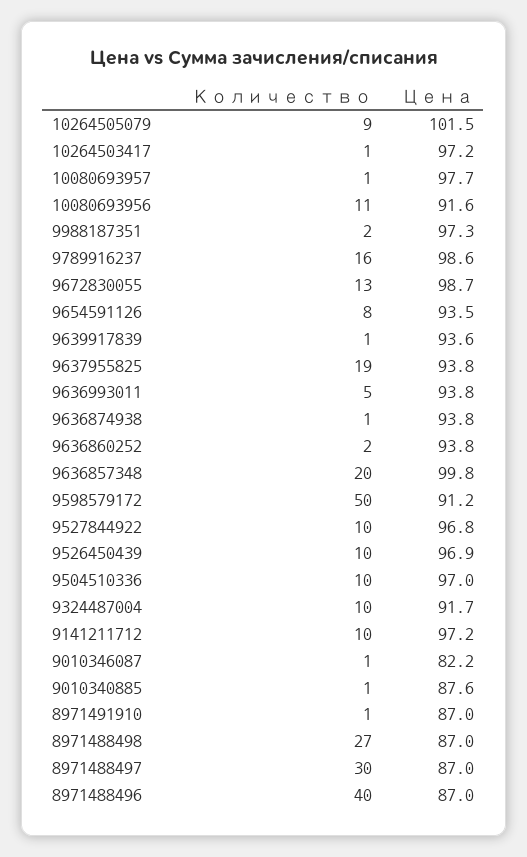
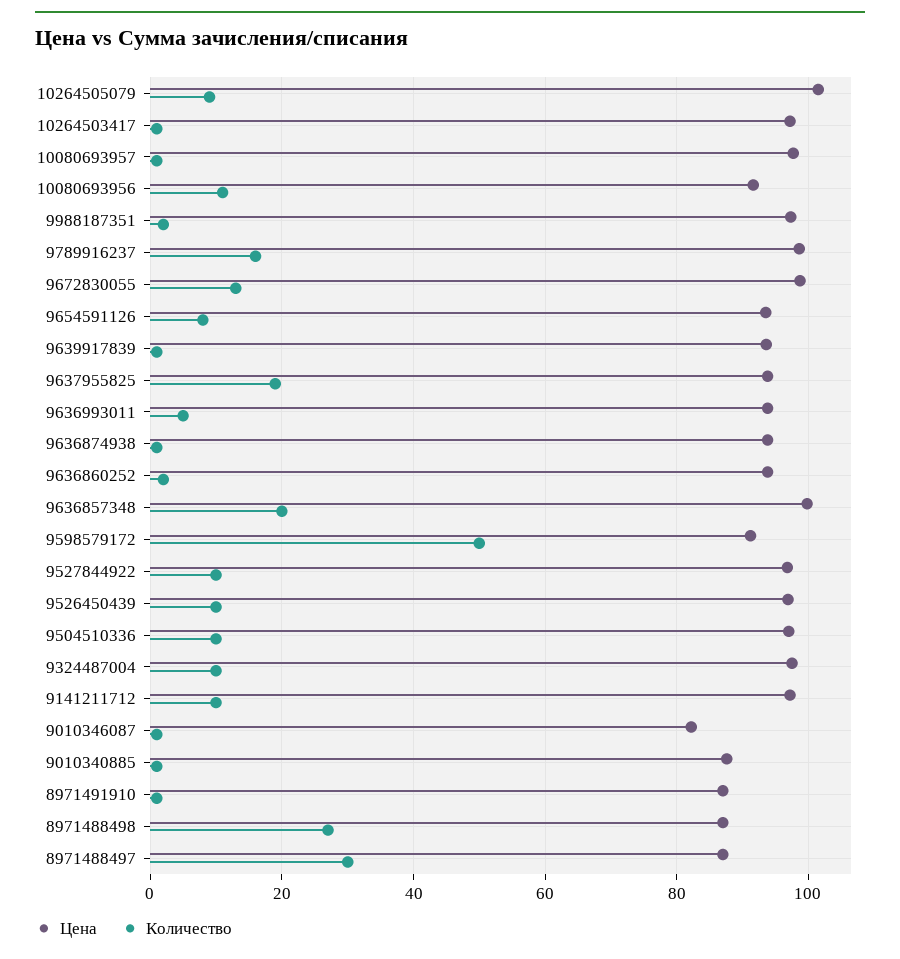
Цена, 9324487004: 91.7 -> 98
Количество, 8971488496: 40 -> none
Цена, 8971488496: 87 -> none

